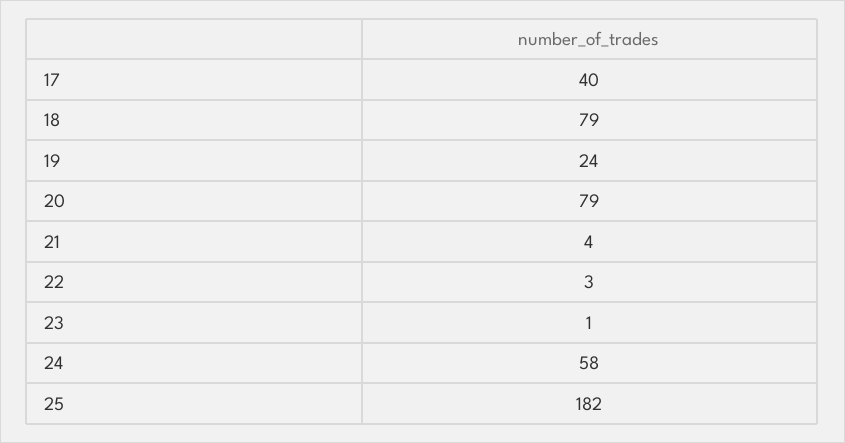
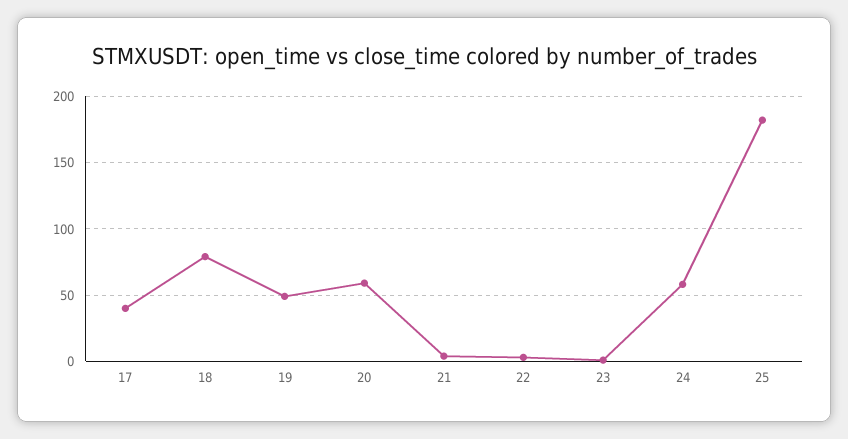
19: 24 -> 50
20: 79 -> 60

